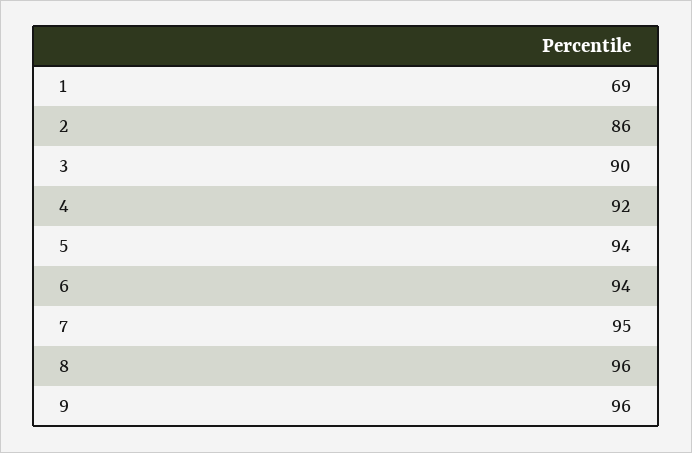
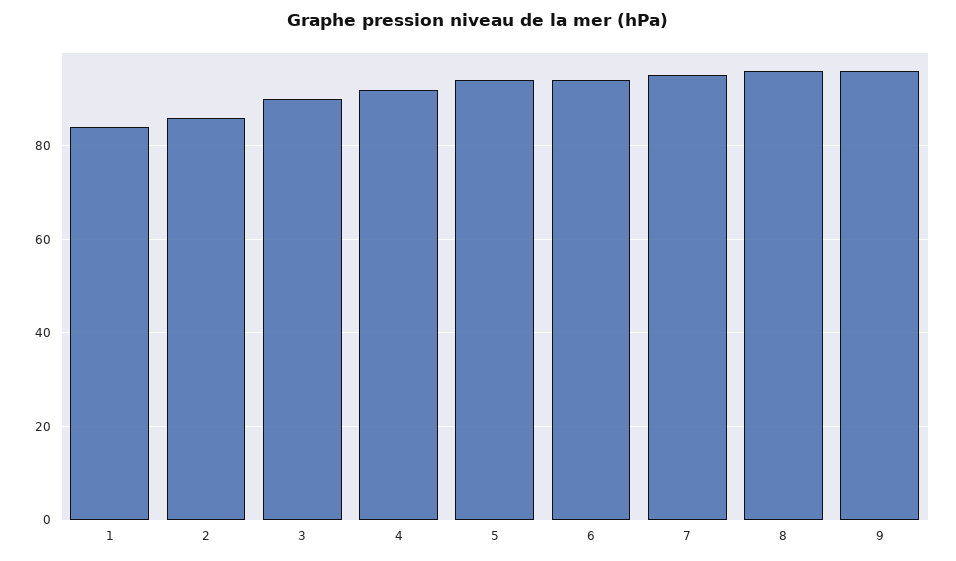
1: 69 -> 85

